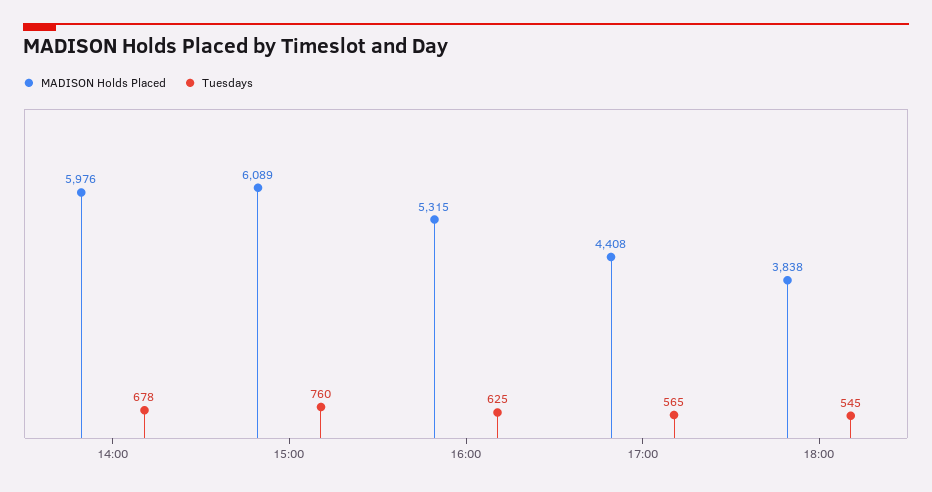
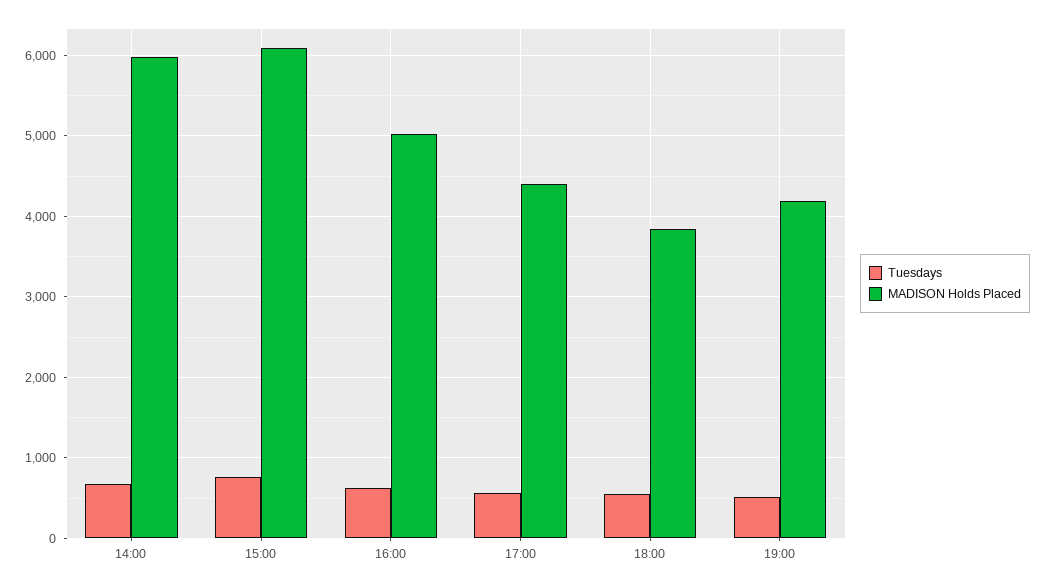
MADISON Holds Placed, 16:00: 5315 -> 5000
Tuesdays, 19:00: none -> 500
MADISON Holds Placed, 19:00: none -> 4200

